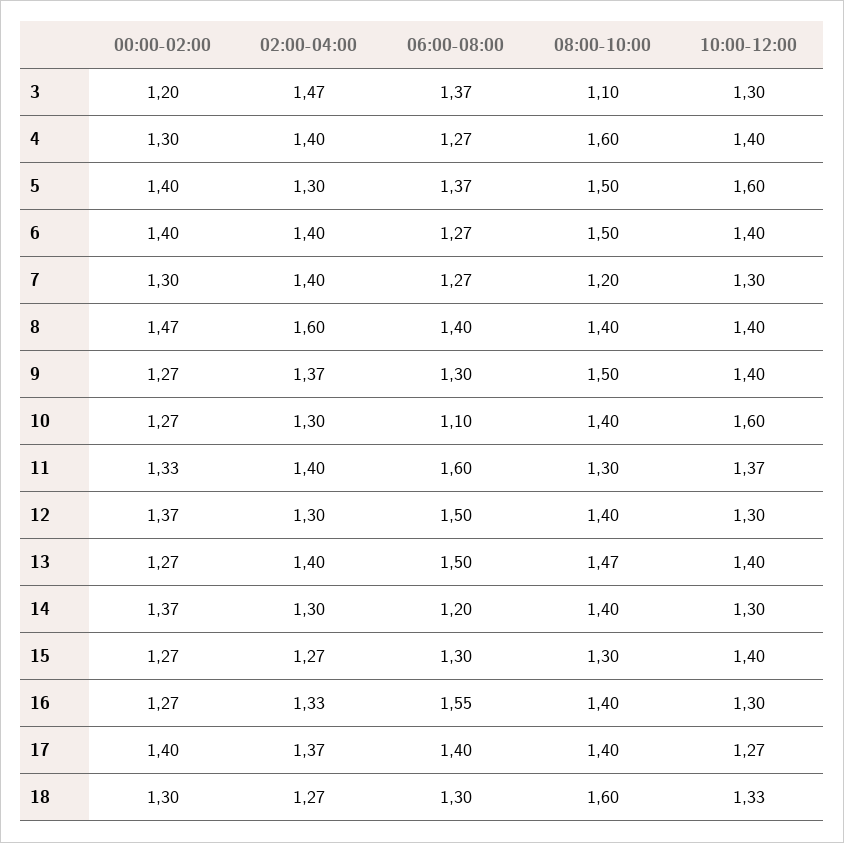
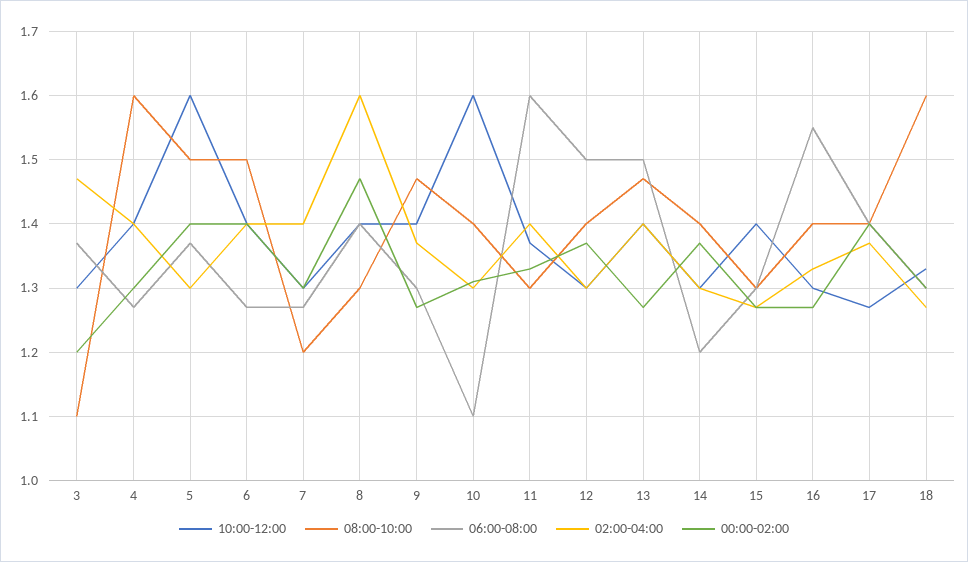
08:00-10:00, 8: 1.4 -> 1.3
08:00-10:00, 9: 1.5 -> 1.47
00:00-02:00, 10: 1.27 -> 1.31

